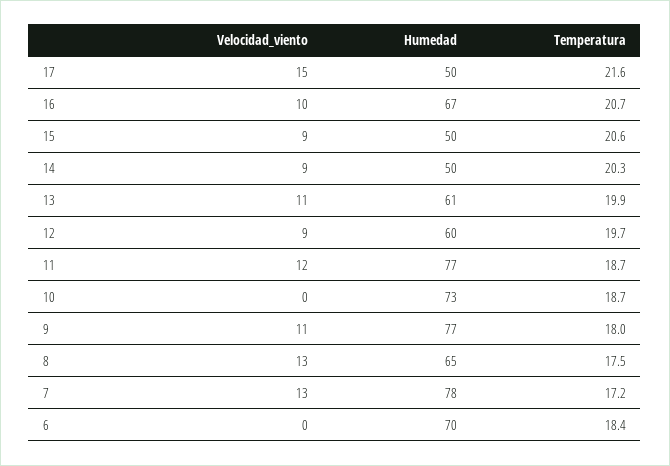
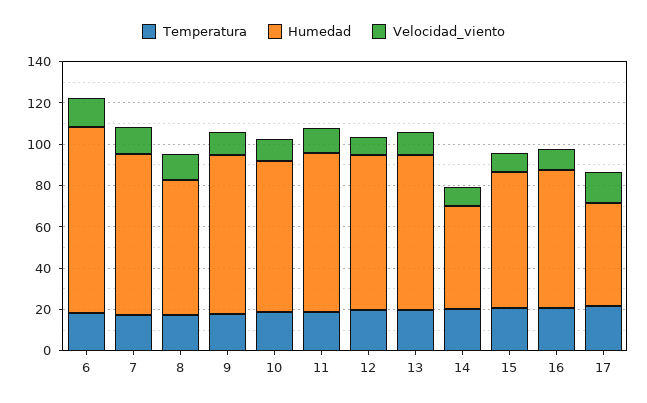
Humedad, 15: 50 -> 65
Humedad, 13: 61 -> 75
Humedad, 12: 60 -> 75
Velocidad_viento, 10: 0 -> 10
Velocidad_viento, 6: 0 -> 15
Humedad, 6: 70 -> 90

